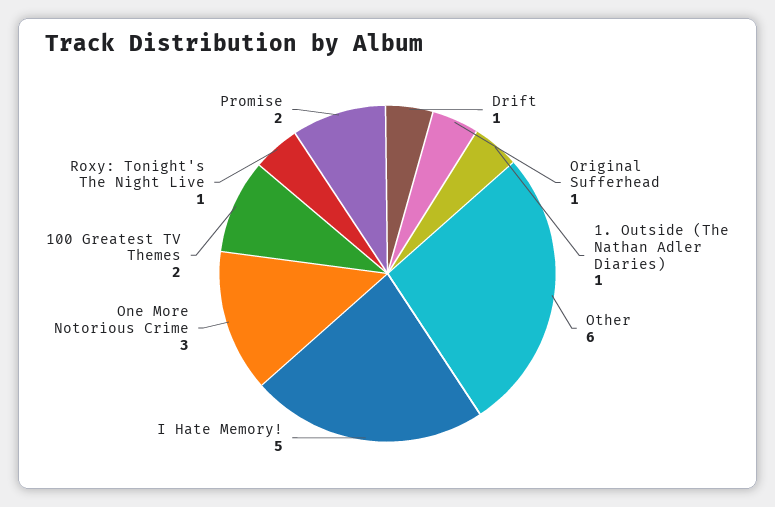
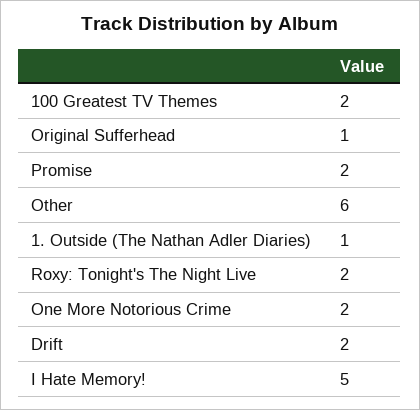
Drift: 1 -> 2
One More Notorious Crime: 3 -> 2
Roxy: Tonight's The Night Live: 1 -> 2

